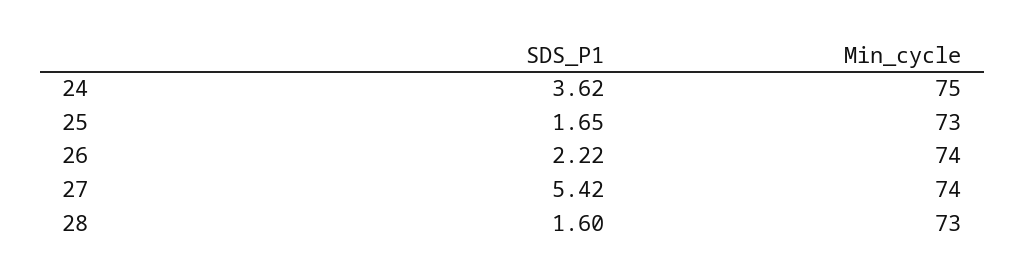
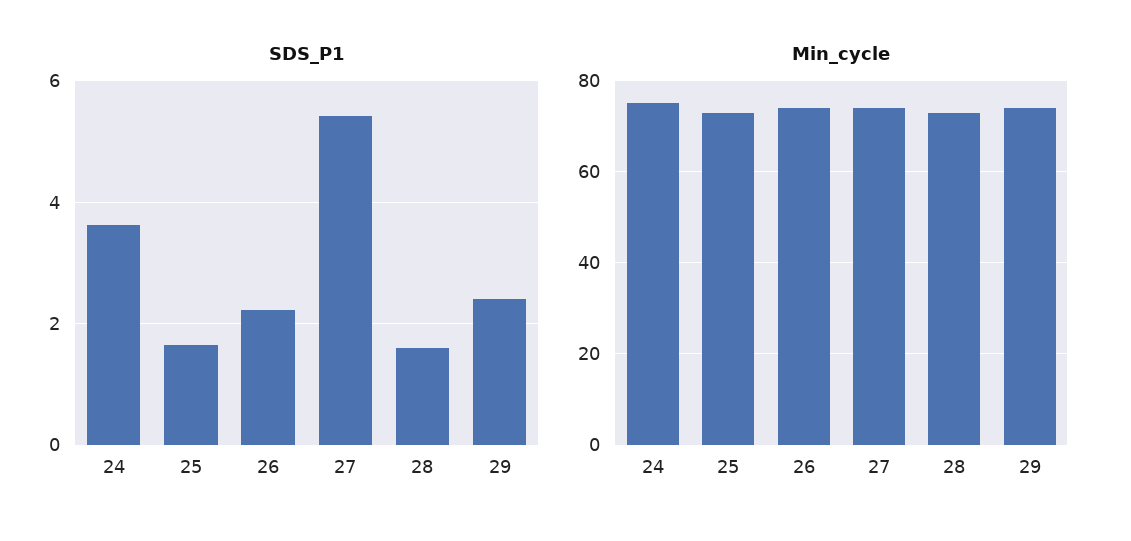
SDS_P1, 29: none -> 2.4
Min_cycle, 29: none -> 75

